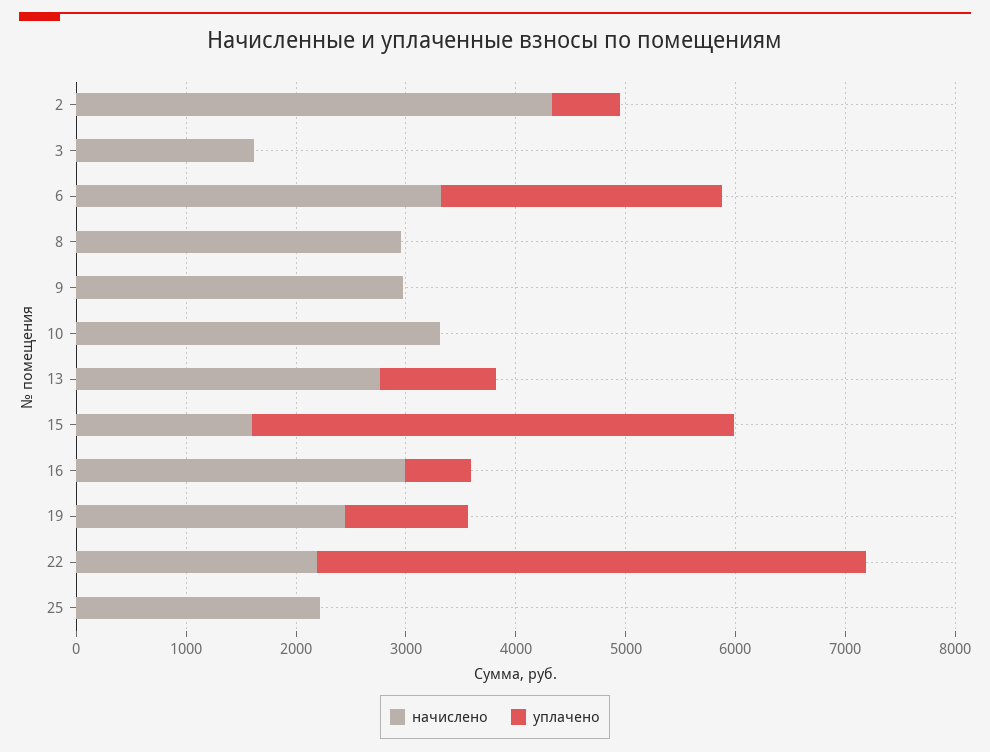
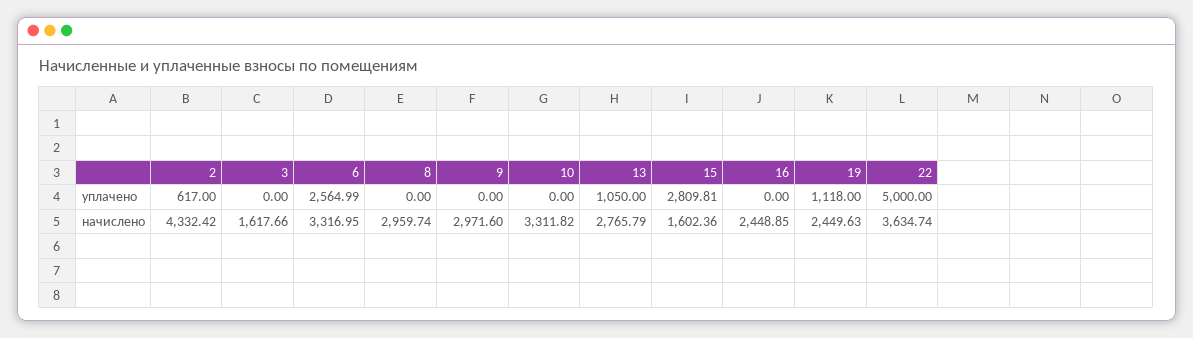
уплачено, 15: 4400 -> 2809.81
начислено, 16: 3000 -> 2448.85
уплачено, 16: 600 -> 0
начислено, 22: 2200 -> 3634.74
начислено, 25: 2200 -> none
уплачено, 25: 0 -> none

